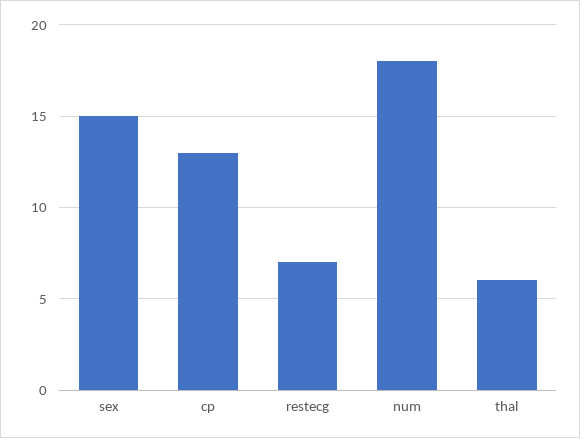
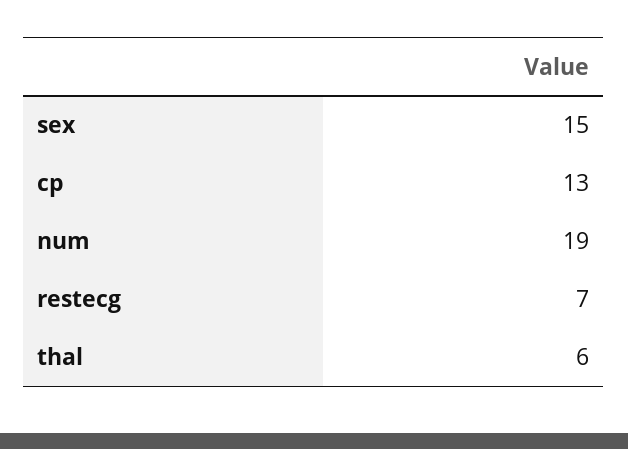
num: 18 -> 19

